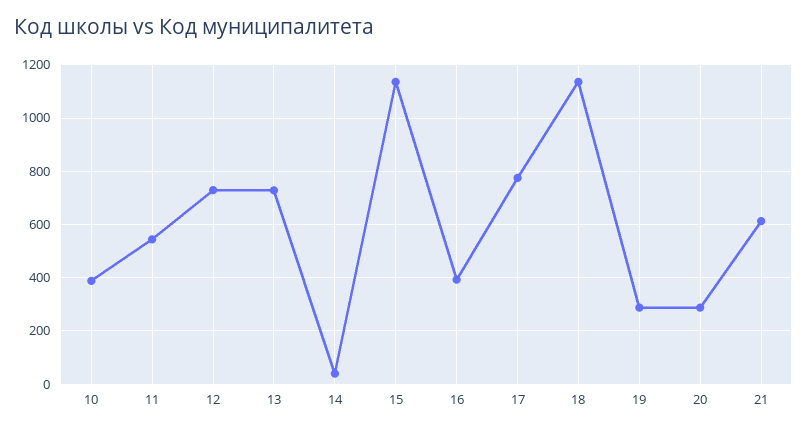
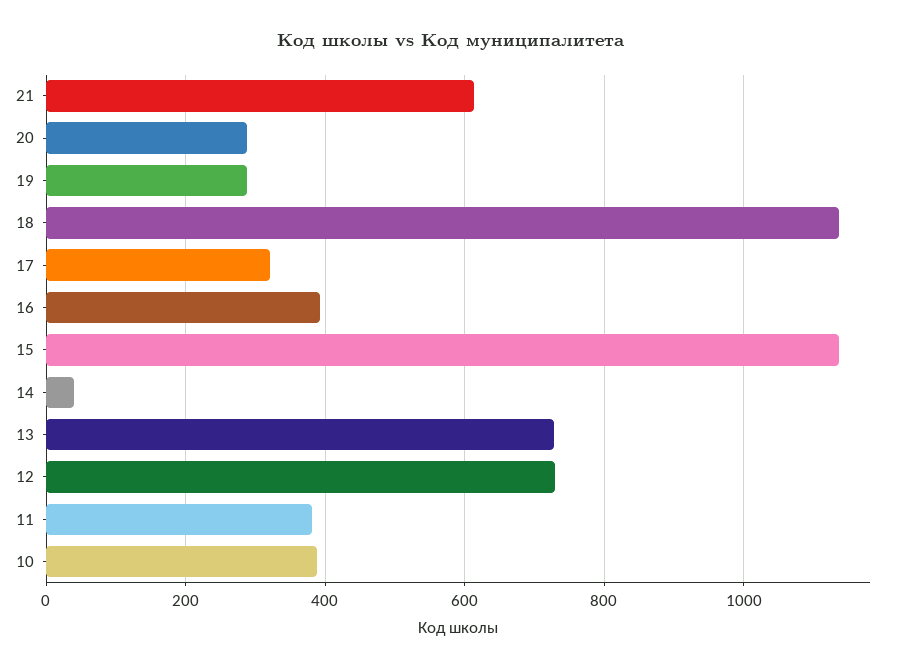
11: 550 -> 380
17: 775 -> 320

